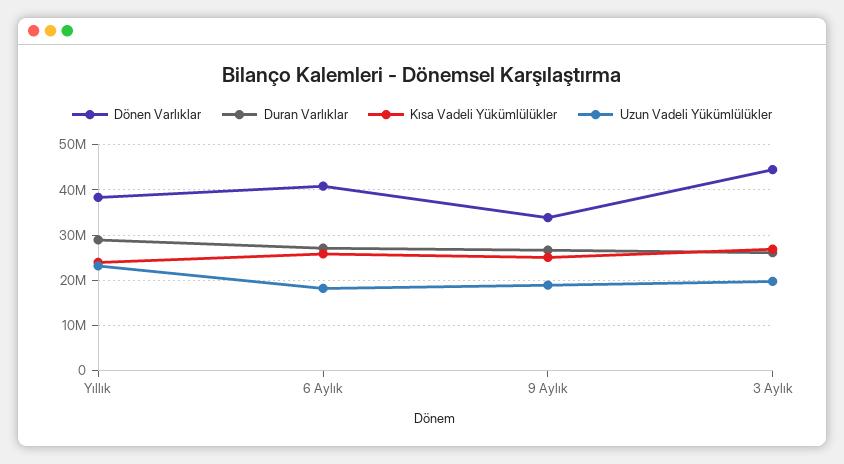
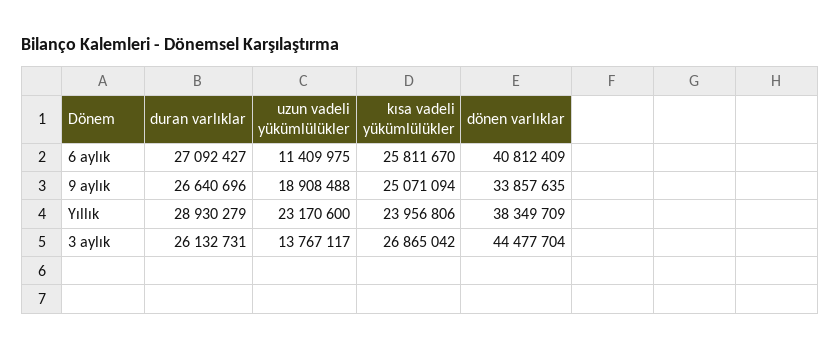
Uzun Vadeli Yükümlülükler, 6 Aylık: 18000000 -> 11409975
Uzun Vadeli Yükümlülükler, 3 Aylık: 20000000 -> 13767117

